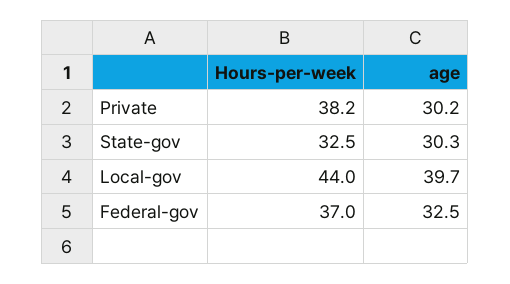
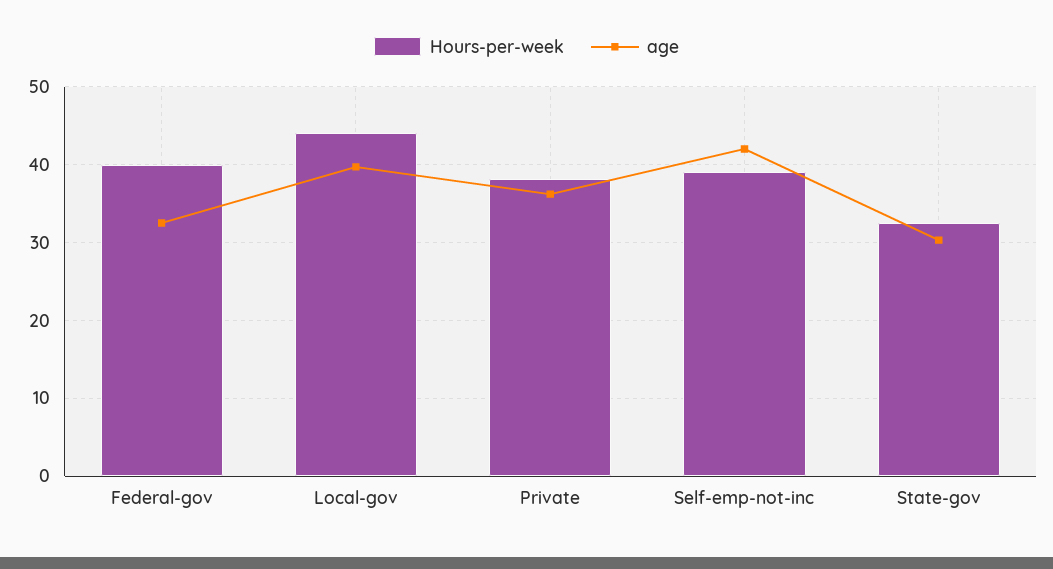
age, Private: 30.2 -> 36
Hours-per-week, Federal-gov: 37 -> 40
Hours-per-week, Self-emp-not-inc: none -> 39
age, Self-emp-not-inc: none -> 42

